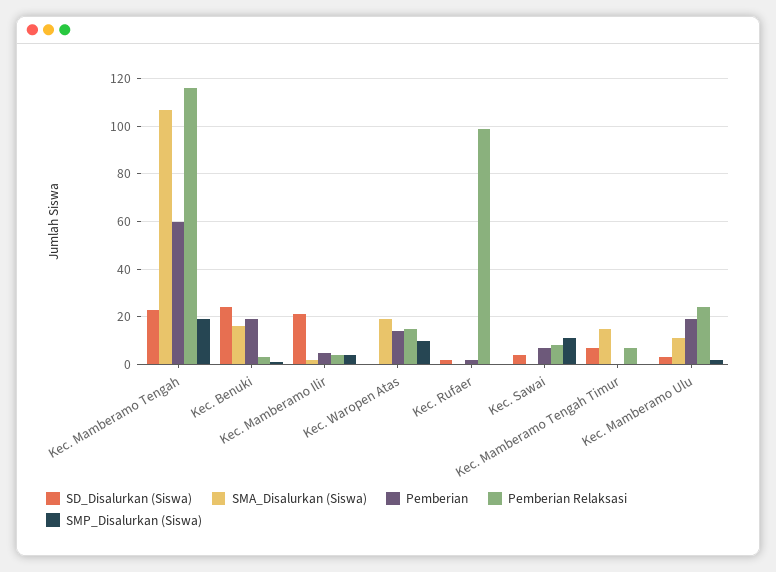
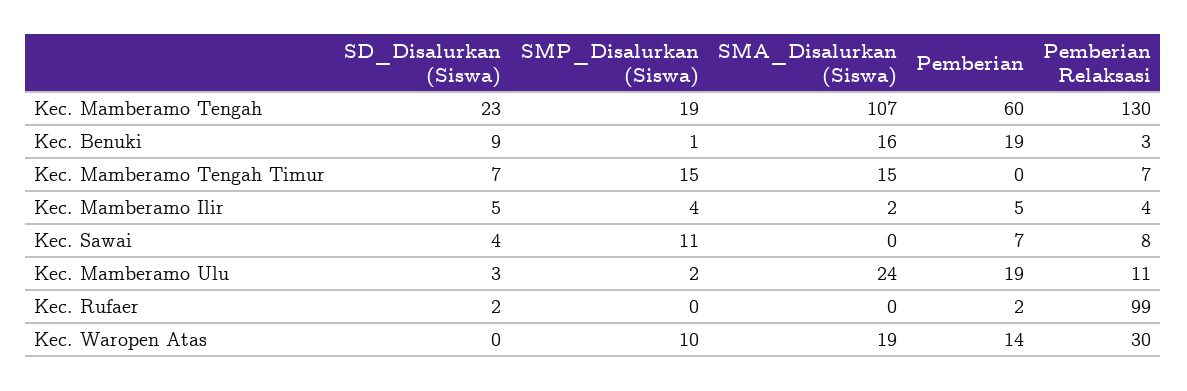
Pemberian Relaksasi, Kec. Mamberamo Tengah: 115 -> 130
SD_Disalurkan (Siswa), Kec. Benuki: 25 -> 9
SD_Disalurkan (Siswa), Kec. Mamberamo Ilir: 20 -> 5
Pemberian Relaksasi, Kec. Waropen Atas: 15 -> 30
SMP_Disalurkan (Siswa), Kec. Mamberamo Tengah Timur: 0 -> 15
SMA_Disalurkan (Siswa), Kec. Mamberamo Ulu: 10 -> 24
Pemberian Relaksasi, Kec. Mamberamo Ulu: 25 -> 11

